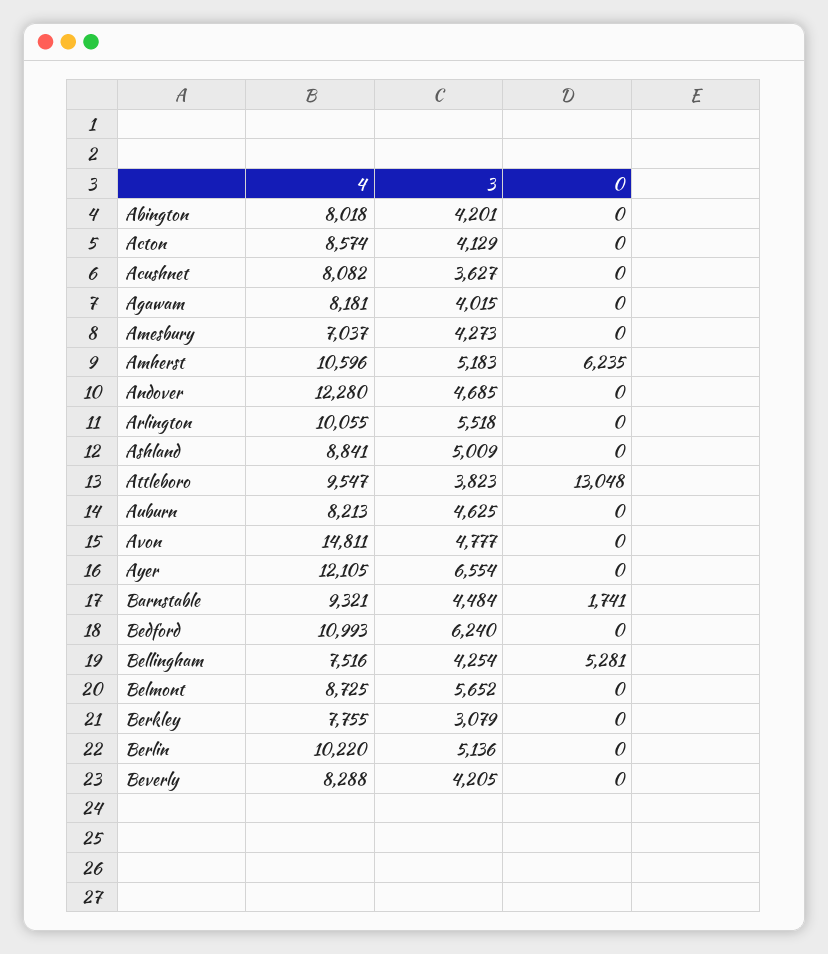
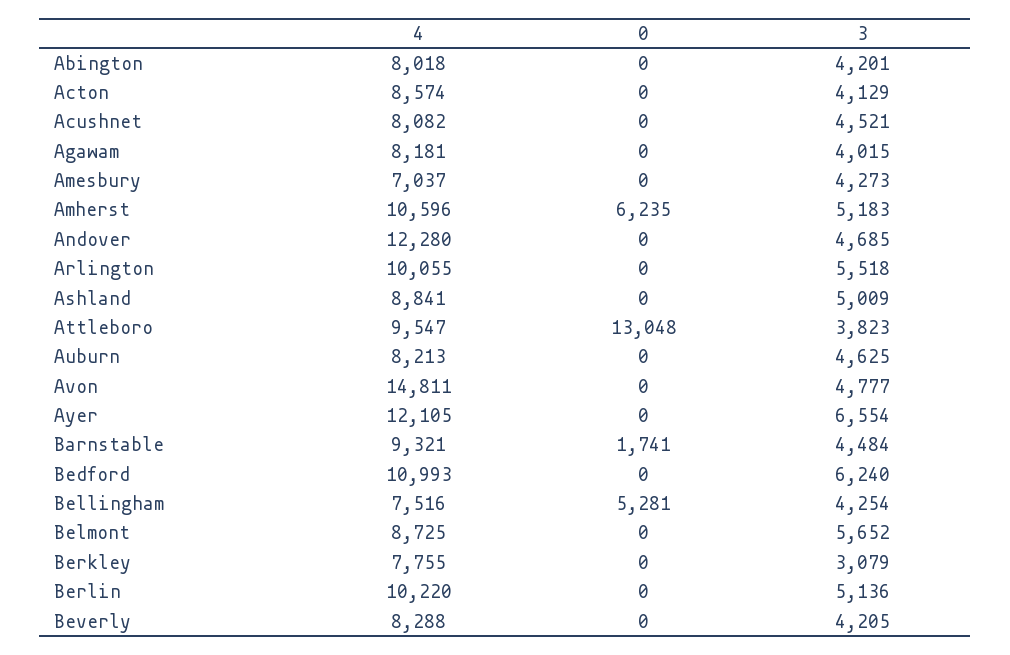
3, Acushnet: 3627 -> 4521

